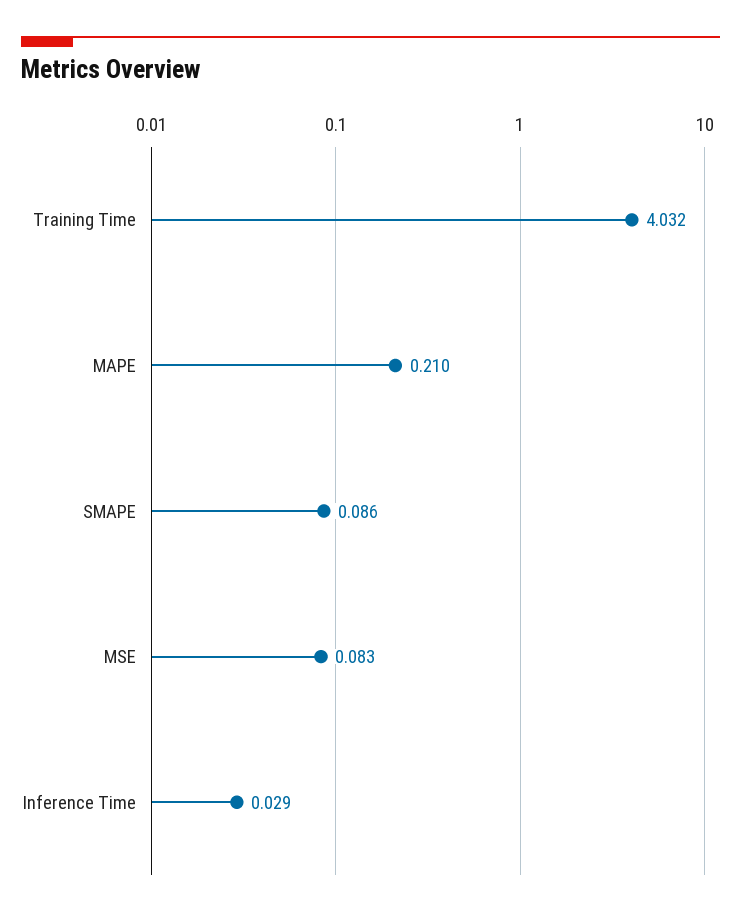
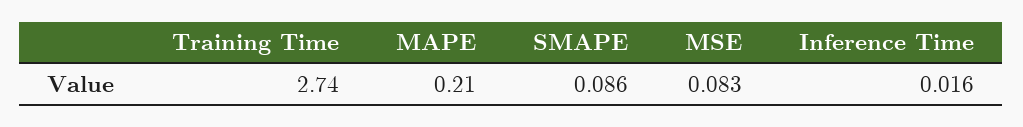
Training Time: 4.032 -> 2.74
Inference Time: 0.029 -> 0.016

